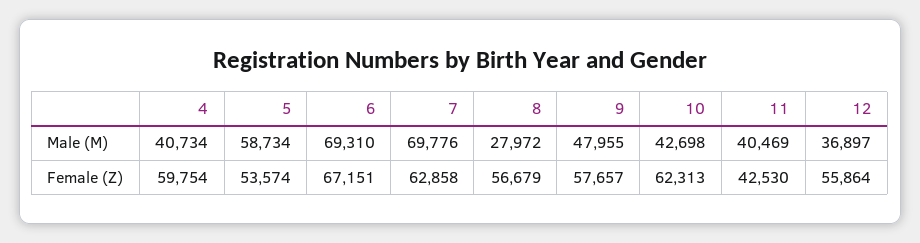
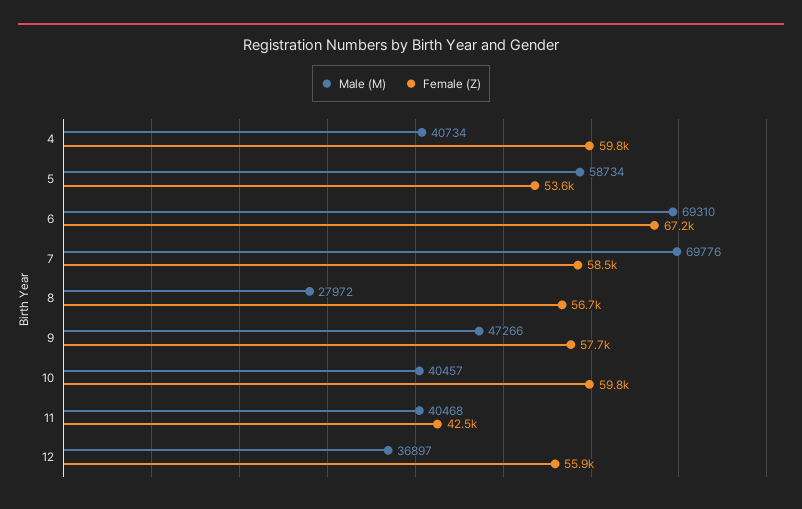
Male (M), 9: 47955 -> 47266
Male (M), 10: 42698 -> 40457
Male (M), 11: 40469 -> 40468
Female (Z), 7: 62858 -> 58500
Female (Z), 10: 62313 -> 59800

